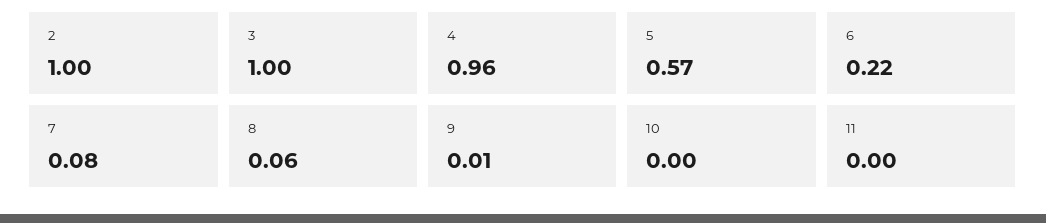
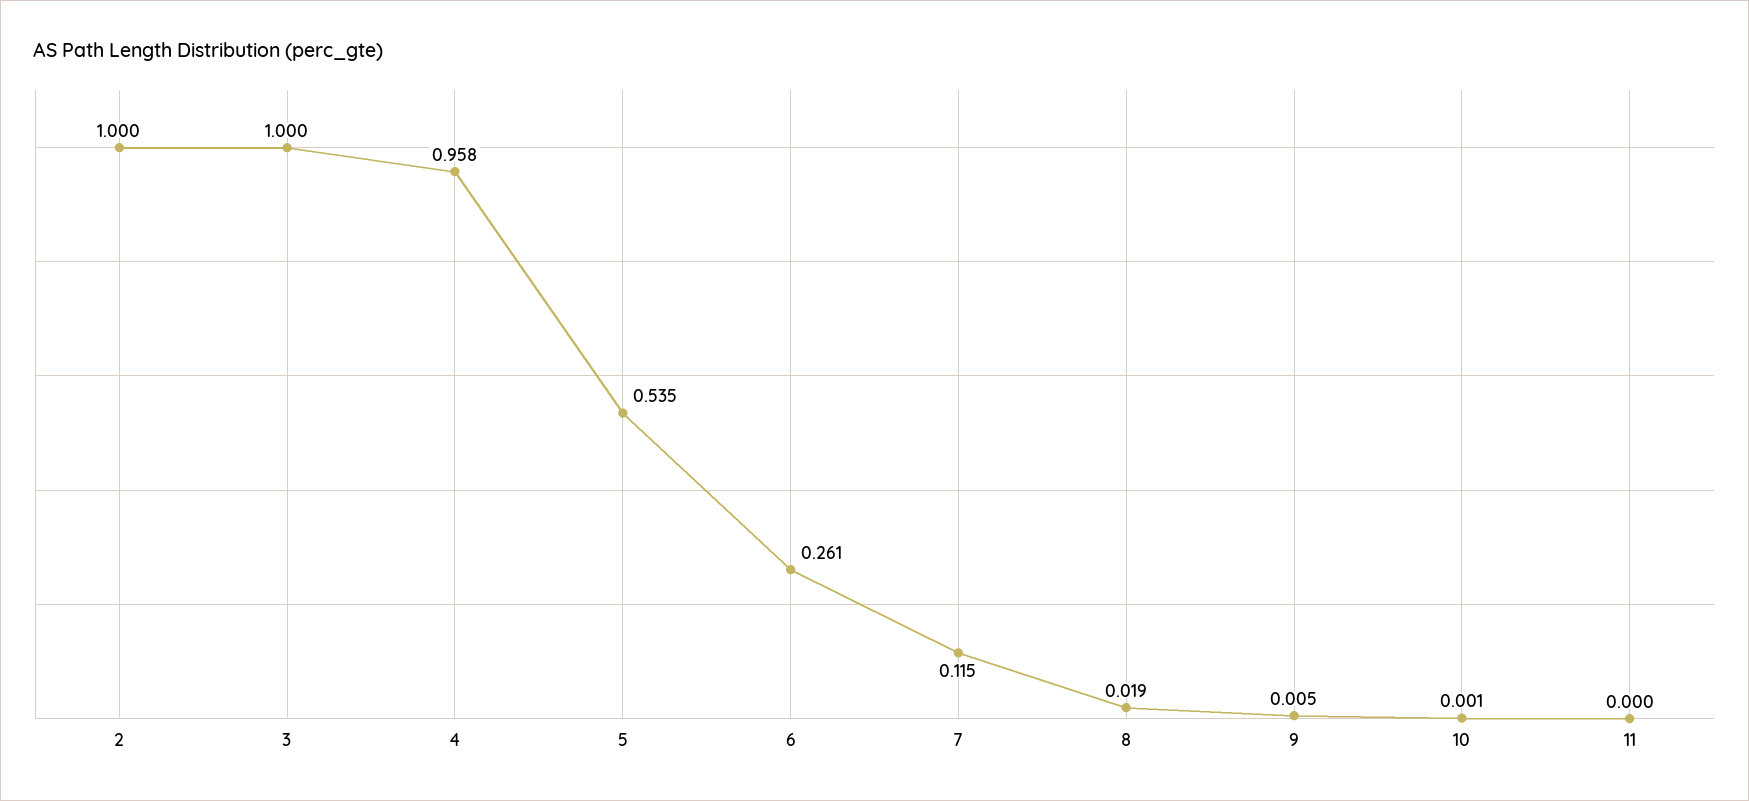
5: 0.57 -> 0.535
6: 0.22 -> 0.261
7: 0.08 -> 0.115
8: 0.06 -> 0.019

